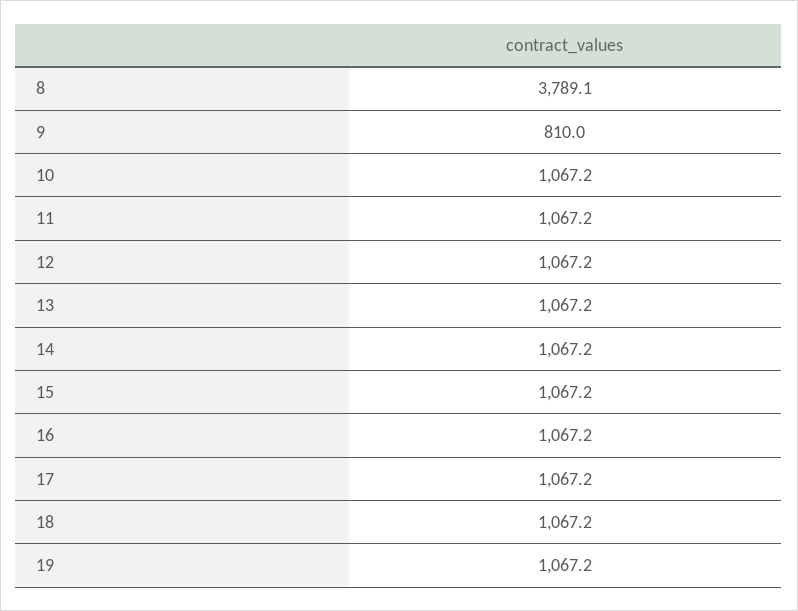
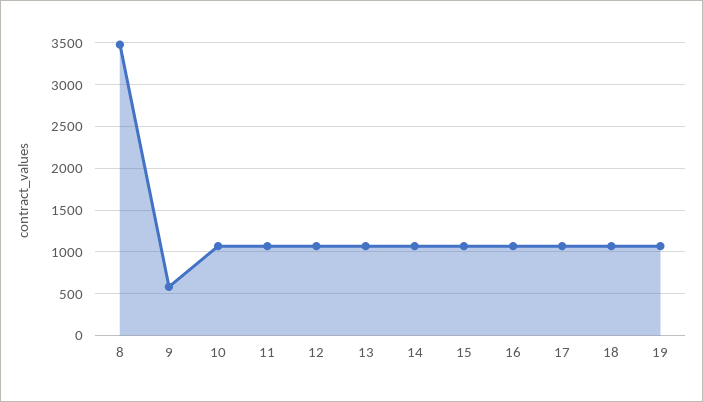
8: 3789.1 -> 3500
9: 810 -> 600

